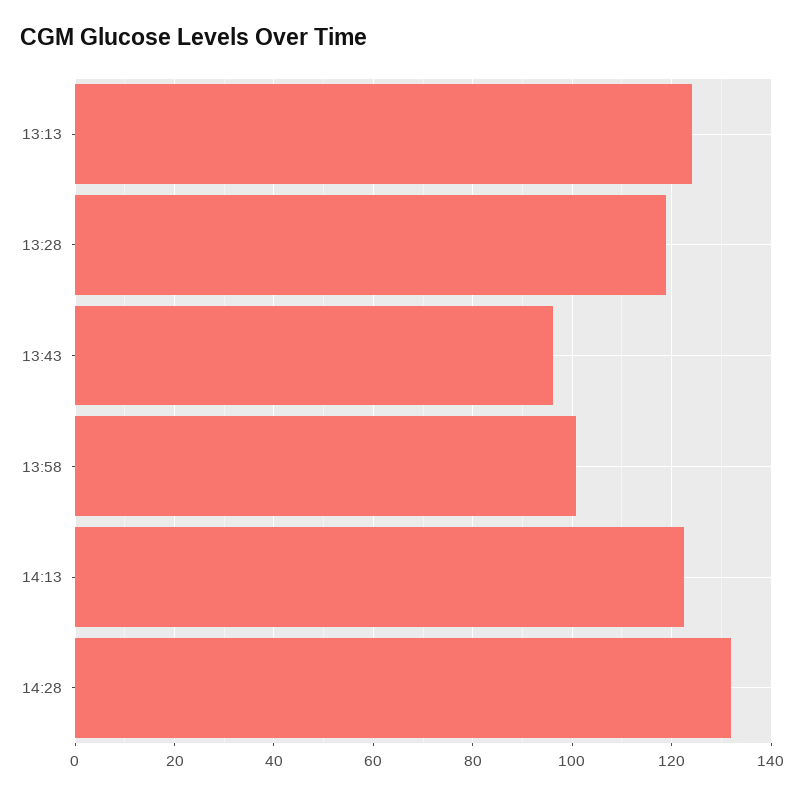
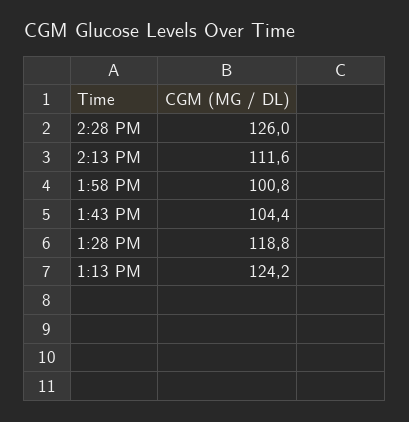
13:43: 96 -> 104.4
14:13: 122 -> 111.6
14:28: 132 -> 126

